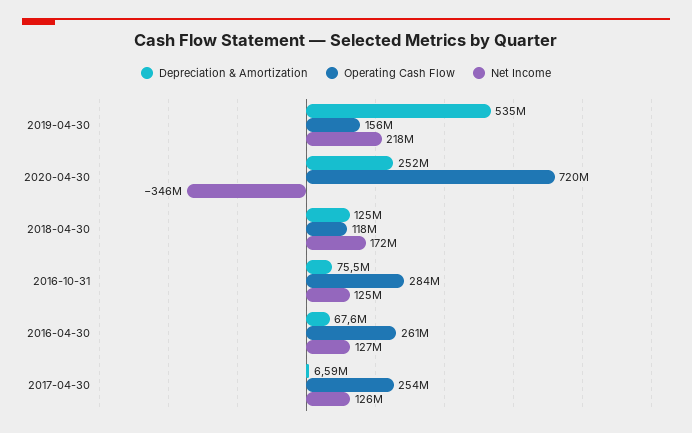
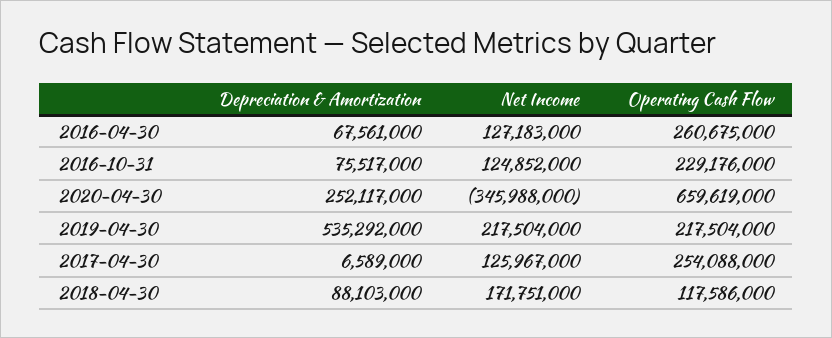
Operating Cash Flow, 2019-04-30: 156000000 -> 217504000
Operating Cash Flow, 2020-04-30: 720000000 -> 659619000
Depreciation & Amortization, 2018-04-30: 125000000 -> 88103000
Operating Cash Flow, 2016-10-31: 284000000 -> 229176000

